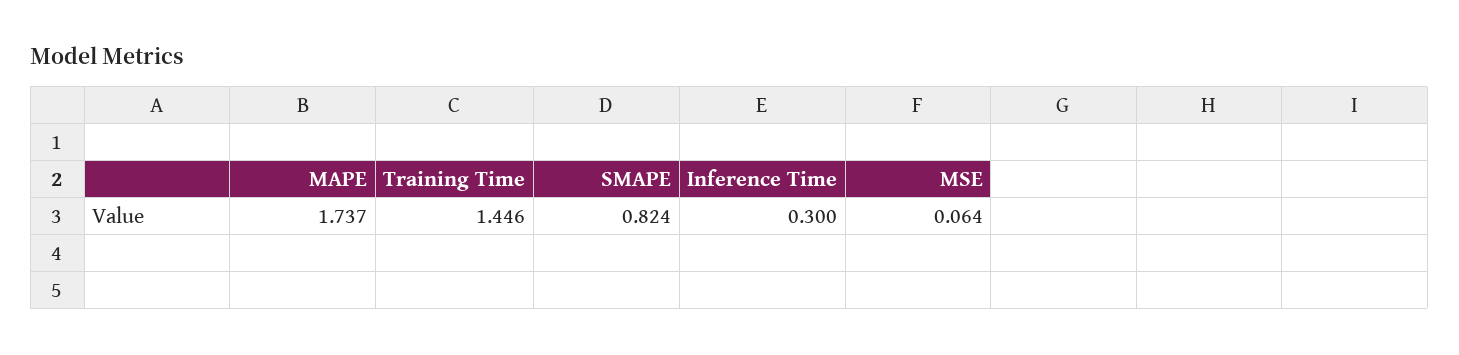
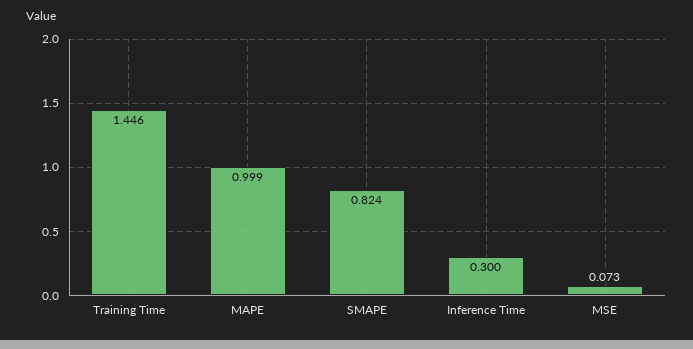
MAPE: 1.737 -> 0.999
MSE: 0.064 -> 0.073

